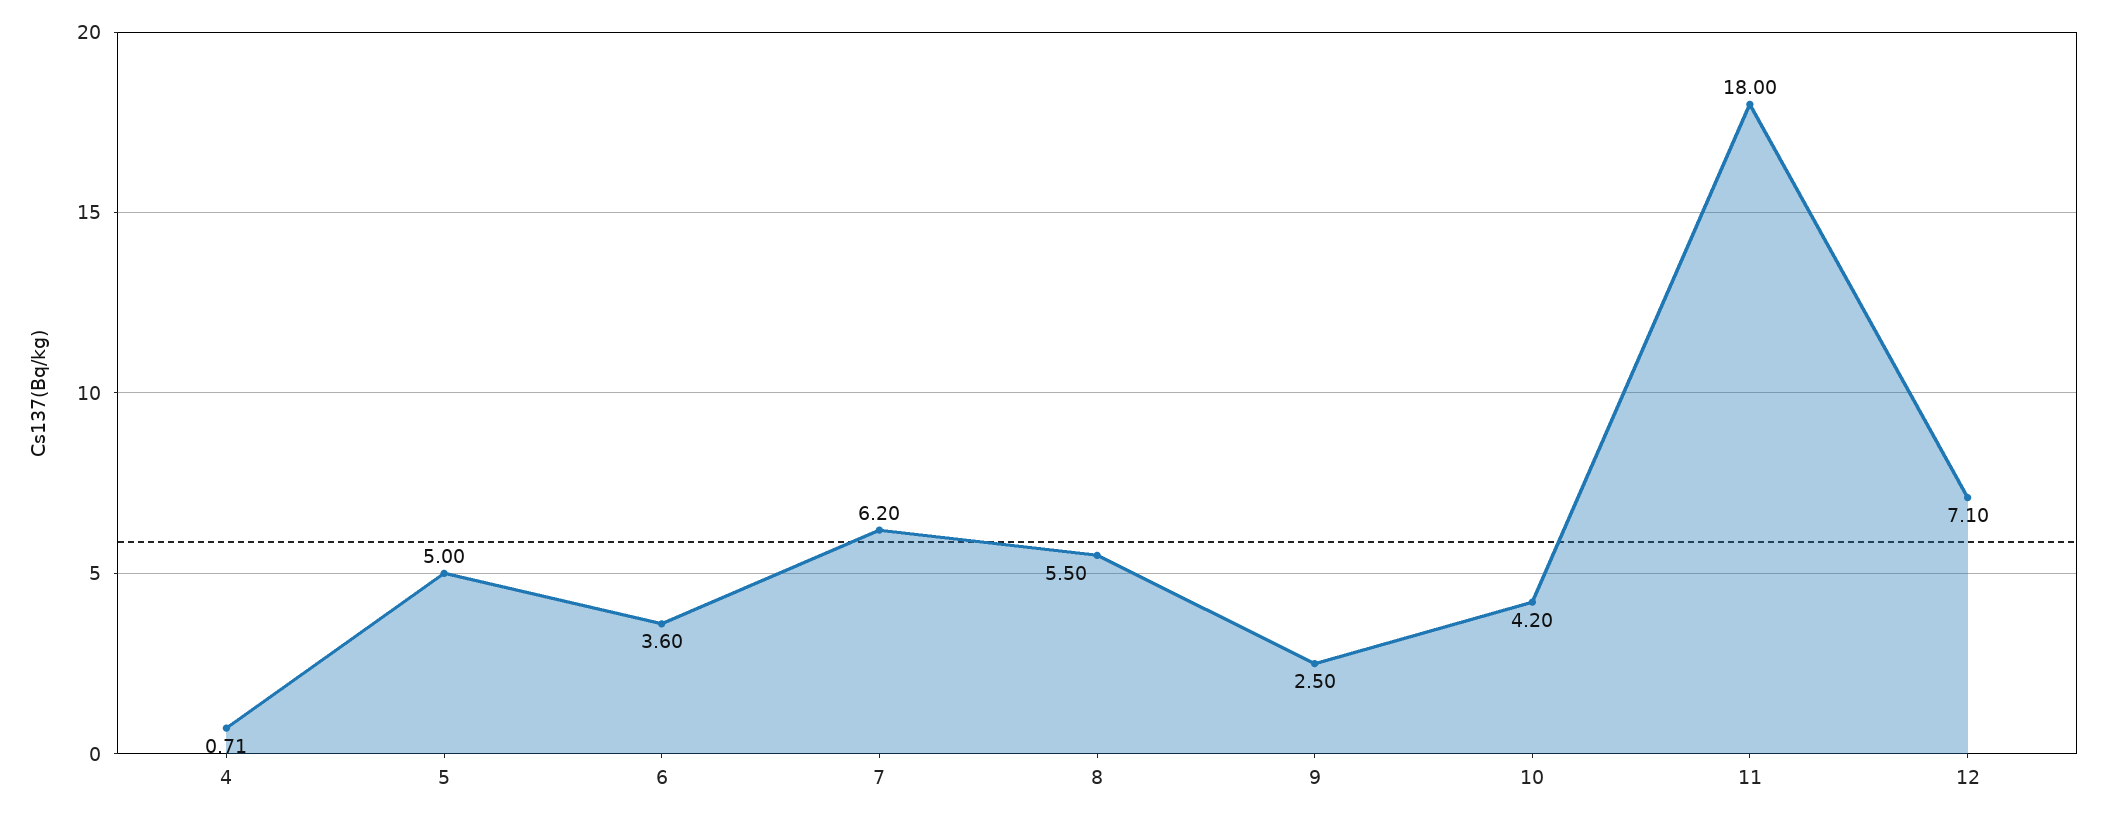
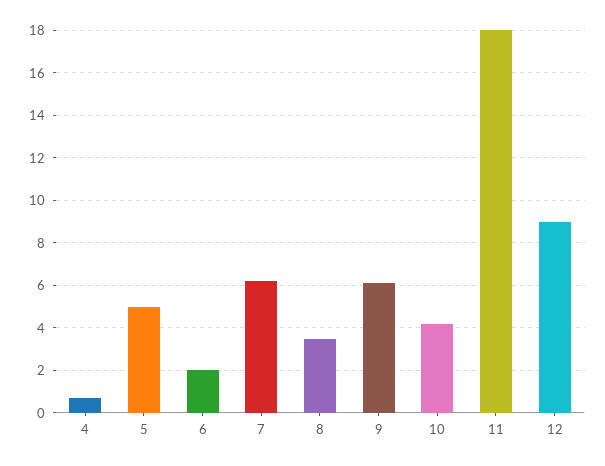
6: 3.6 -> 2
8: 5.5 -> 3.5
9: 2.5 -> 6
12: 7.1 -> 9

